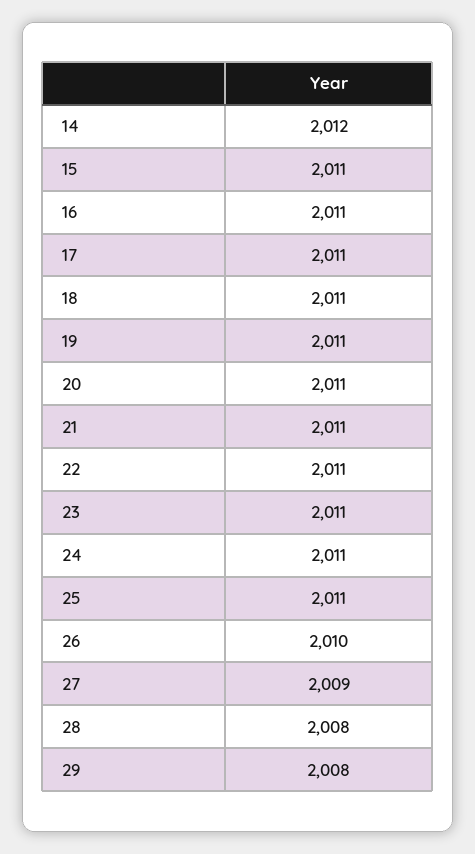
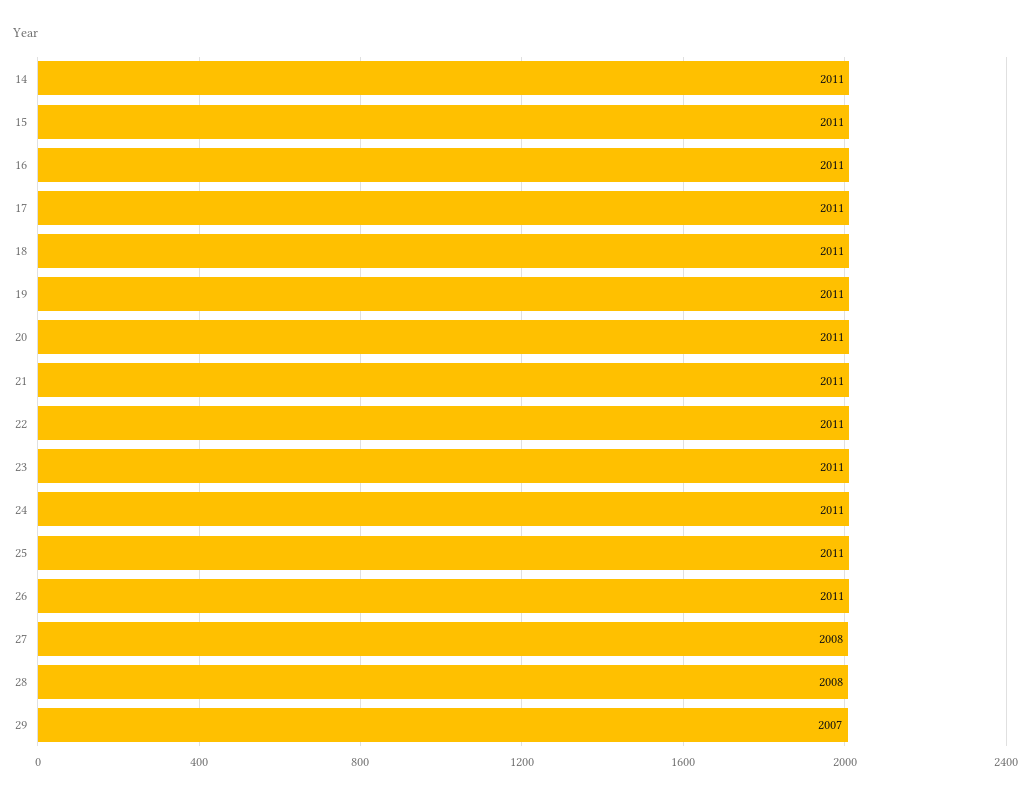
14: 2012 -> 2011
26: 2010 -> 2011
27: 2009 -> 2008
29: 2008 -> 2007

